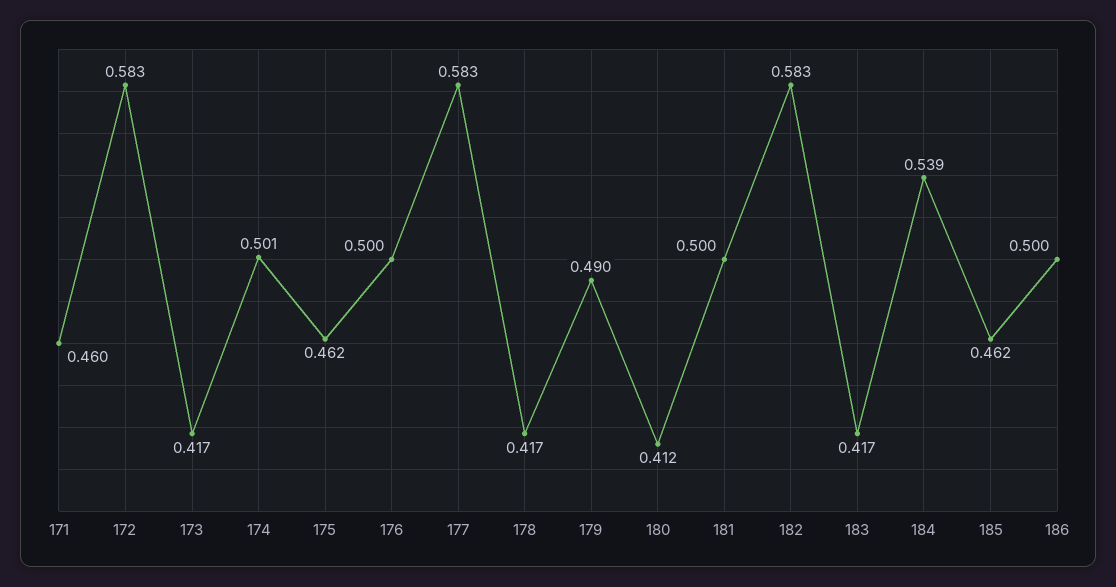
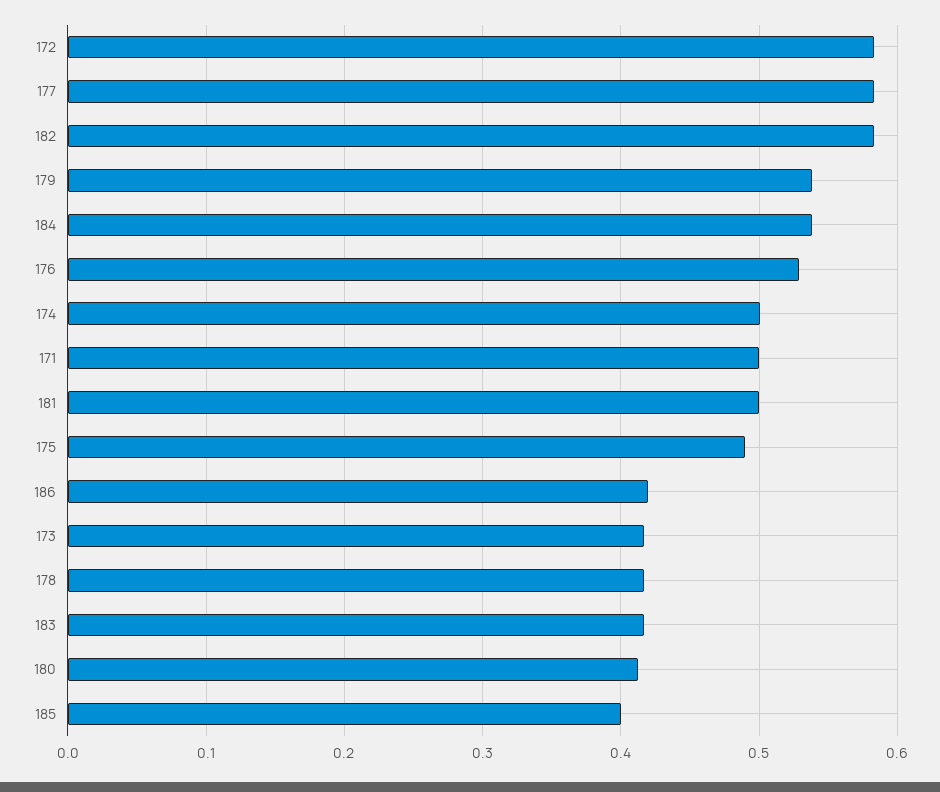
171: 0.46 -> 0.5
175: 0.462 -> 0.49
176: 0.5 -> 0.53
179: 0.49 -> 0.54
185: 0.462 -> 0.4
186: 0.5 -> 0.42

